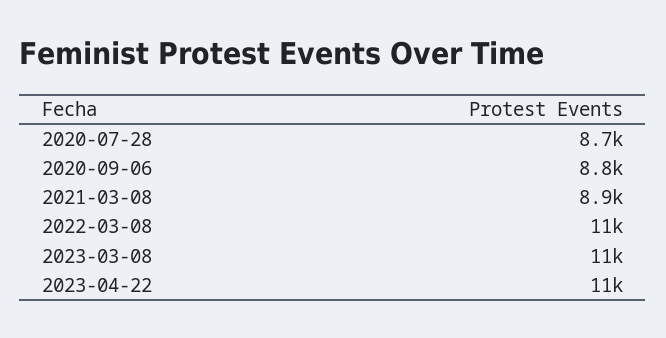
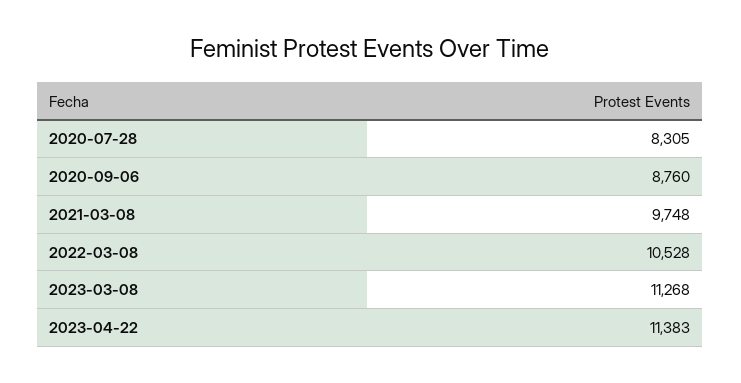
2020-07-28: 8700 -> 8305
2021-03-08: 8900 -> 9748

